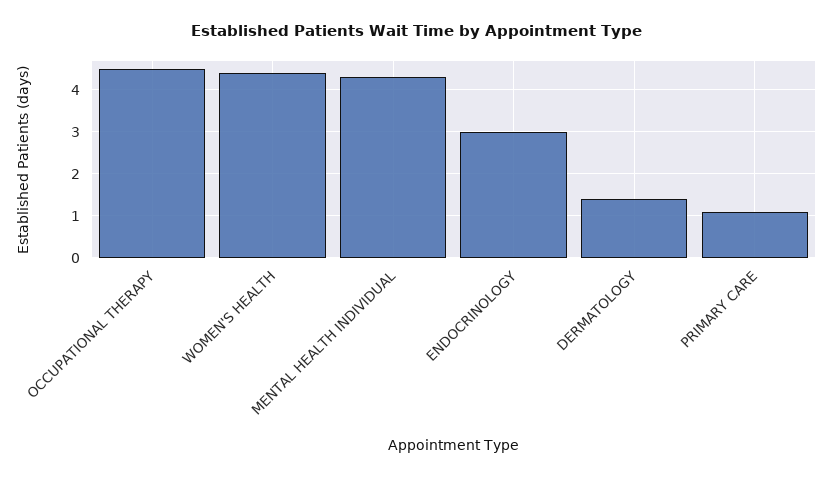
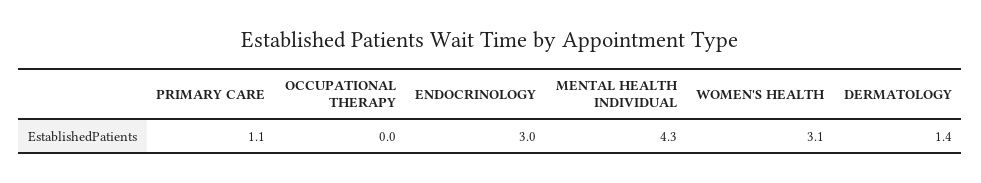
OCCUPATIONAL THERAPY: 4.5 -> 0
WOMEN'S HEALTH: 4.5 -> 3.1

